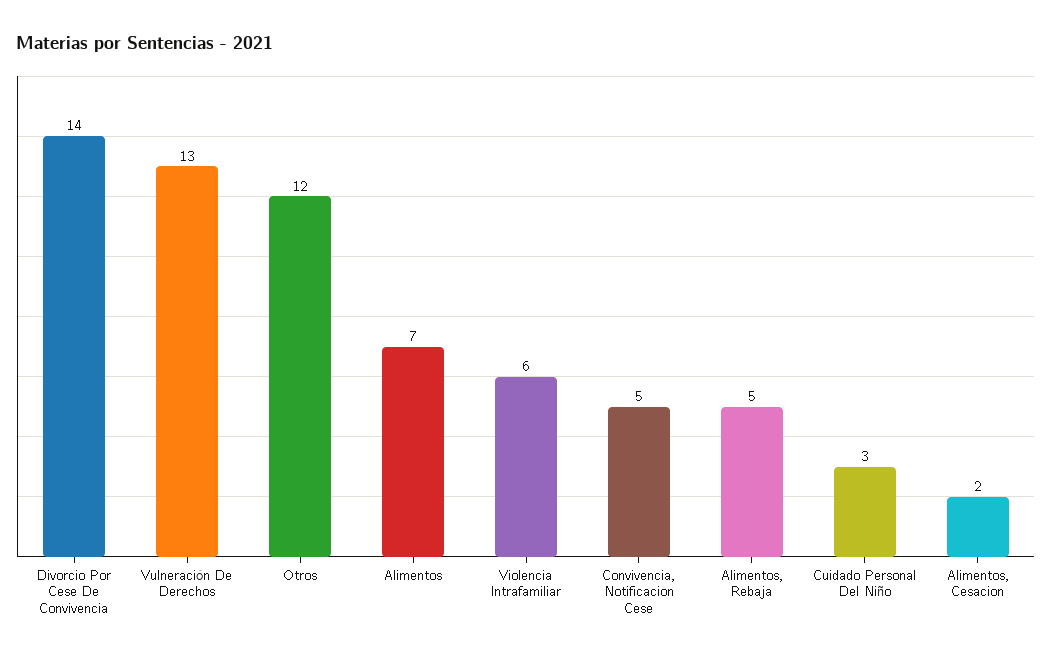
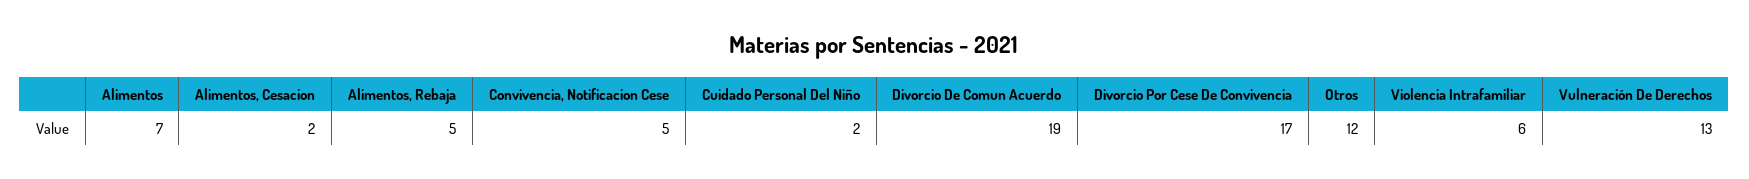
Divorcio Por Cese De Convivencia: 14 -> 17
Cuidado Personal Del Niño: 3 -> 2
Divorcio De Comun Acuerdo: none -> 19

